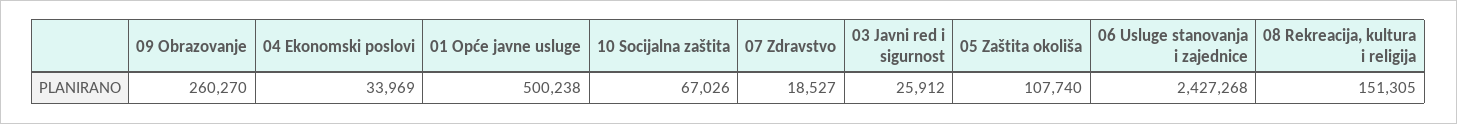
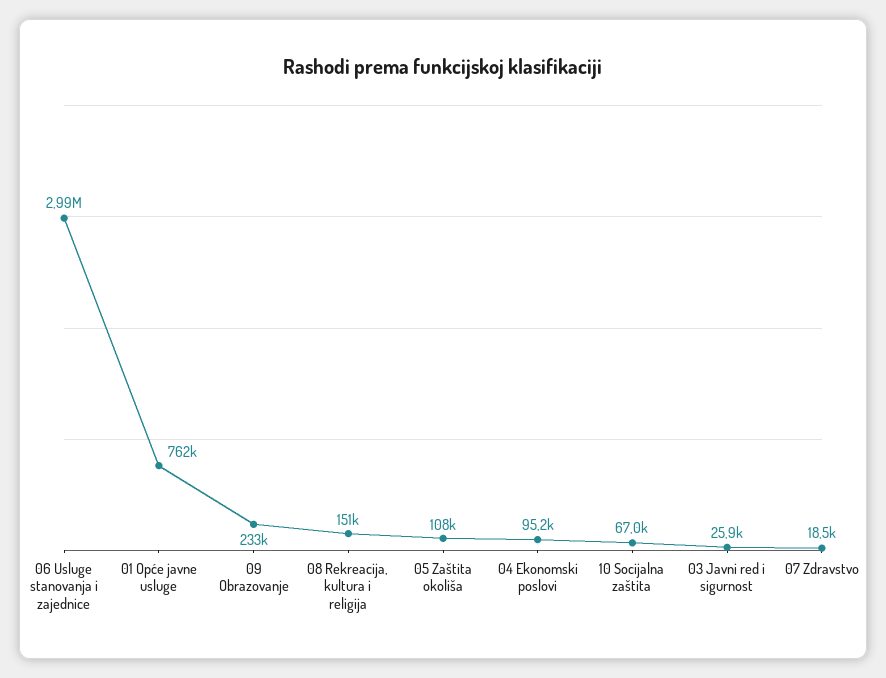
09 Obrazovanje: 260270 -> 233000
04 Ekonomski poslovi: 33969 -> 95200
01 Opće javne usluge: 500238 -> 762000
06 Usluge stanovanja i zajednice: 2427268 -> 2990000

